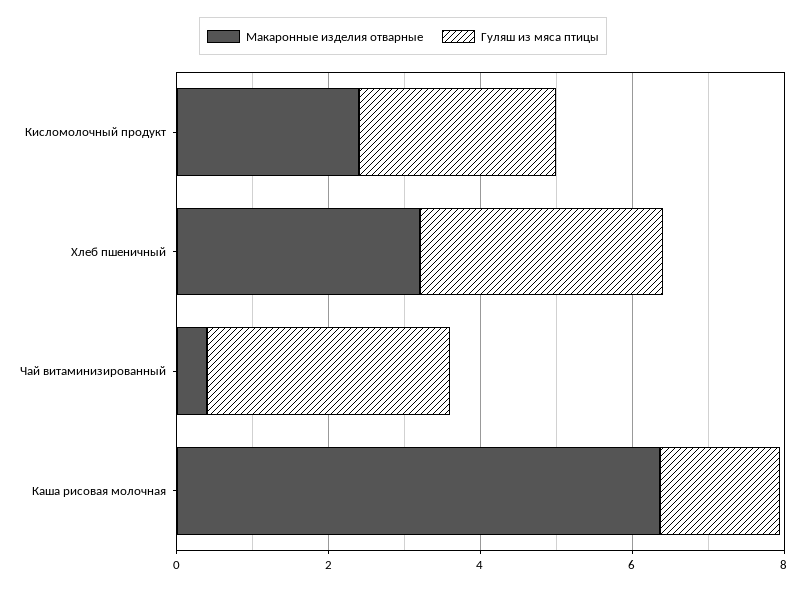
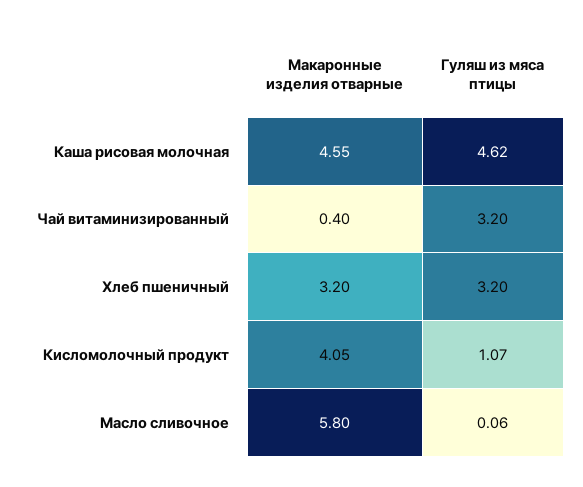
Макаронные изделия отварные, Кисломолочный продукт: 2.5 -> 4.05
Гуляш из мяса птицы, Кисломолочный продукт: 2.5 -> 1.07
Макаронные изделия отварные, Каша рисовая молочная: 6.5 -> 4.55
Гуляш из мяса птицы, Каша рисовая молочная: 1.5 -> 4.62
Макаронные изделия отварные, Масло сливочное: none -> 5.8
Гуляш из мяса птицы, Масло сливочное: none -> 0.06

